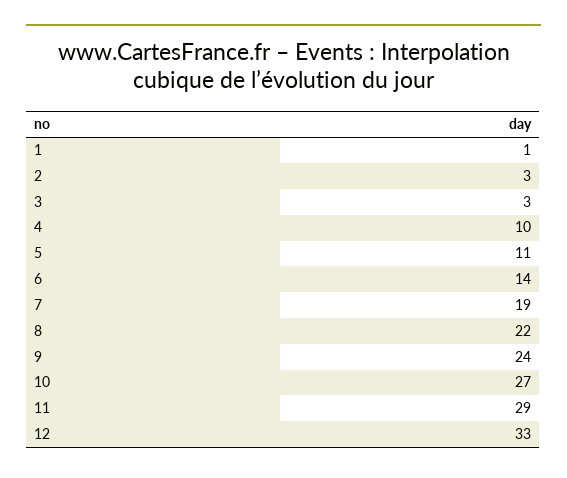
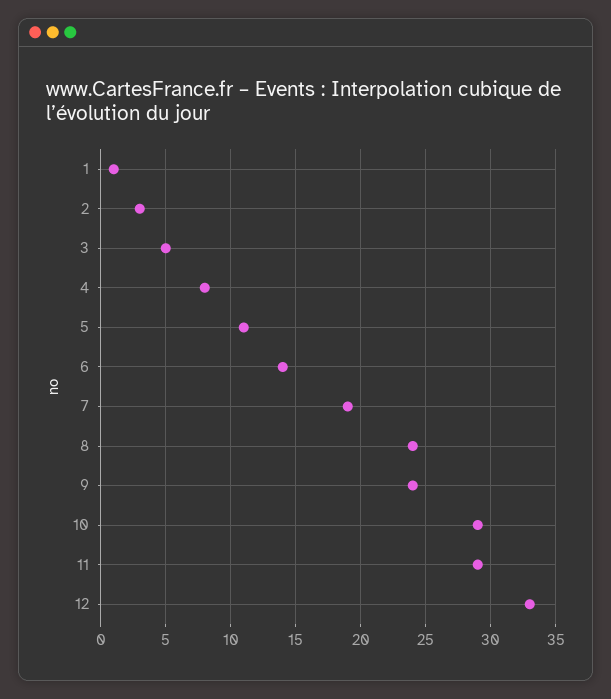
3: 3 -> 5
4: 10 -> 8
8: 22 -> 24
10: 27 -> 29

